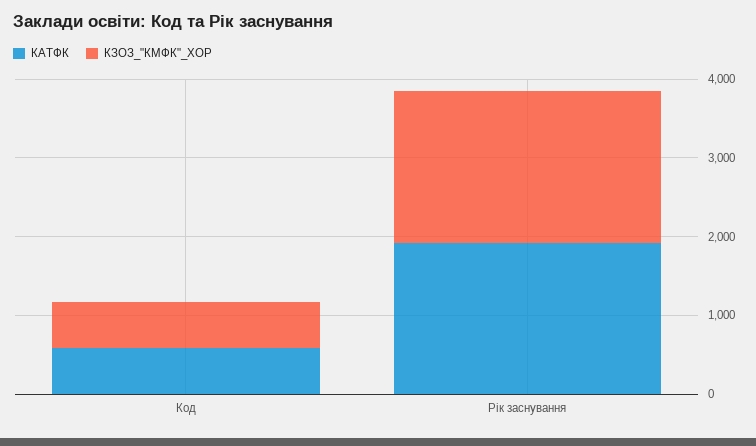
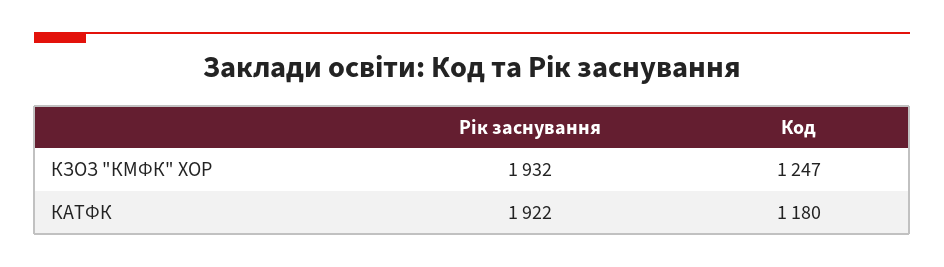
КАТФК, Код: 600 -> 1180
КЗОЗ_"КМФК"_ХОР, Код: 600 -> 1247

